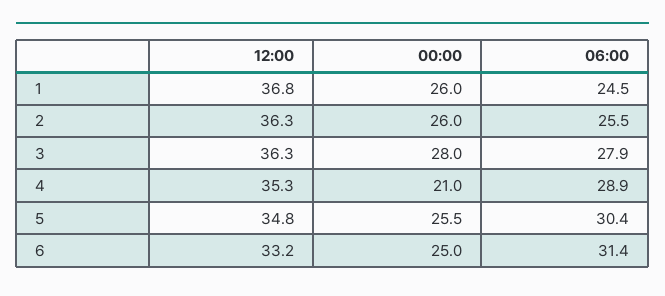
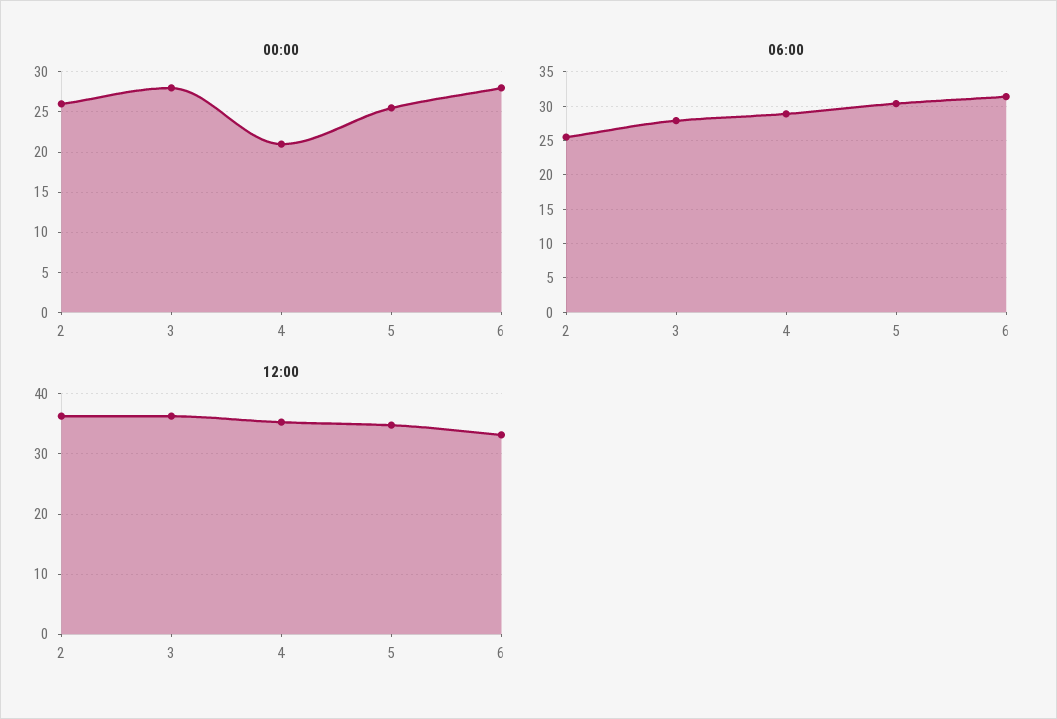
12:00, 1: 36.8 -> none
00:00, 1: 26 -> none
06:00, 1: 24.5 -> none
00:00, 6: 25 -> 28

